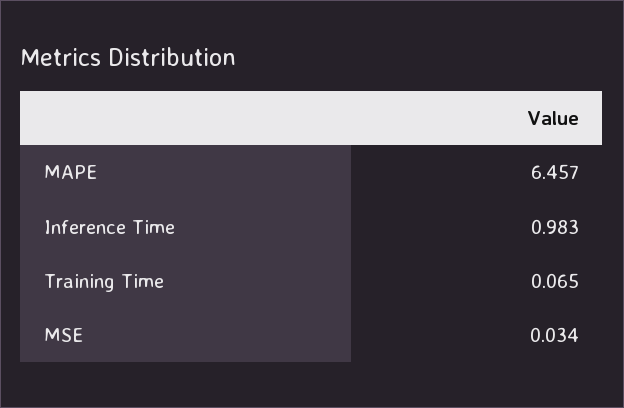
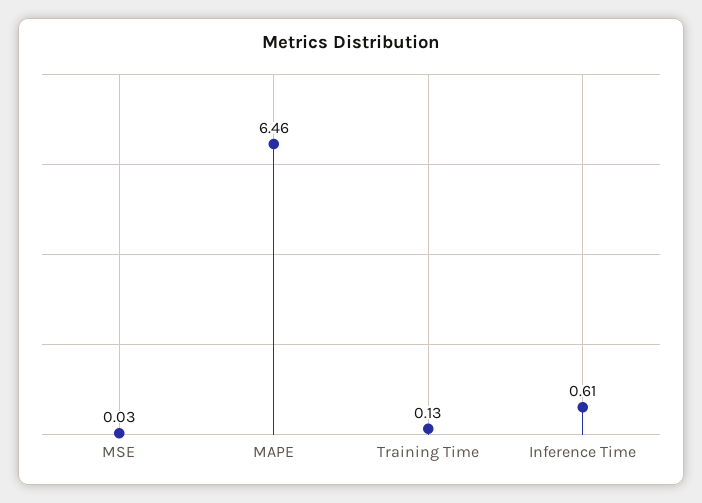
Inference Time: 0.983 -> 0.61
Training Time: 0.065 -> 0.13

